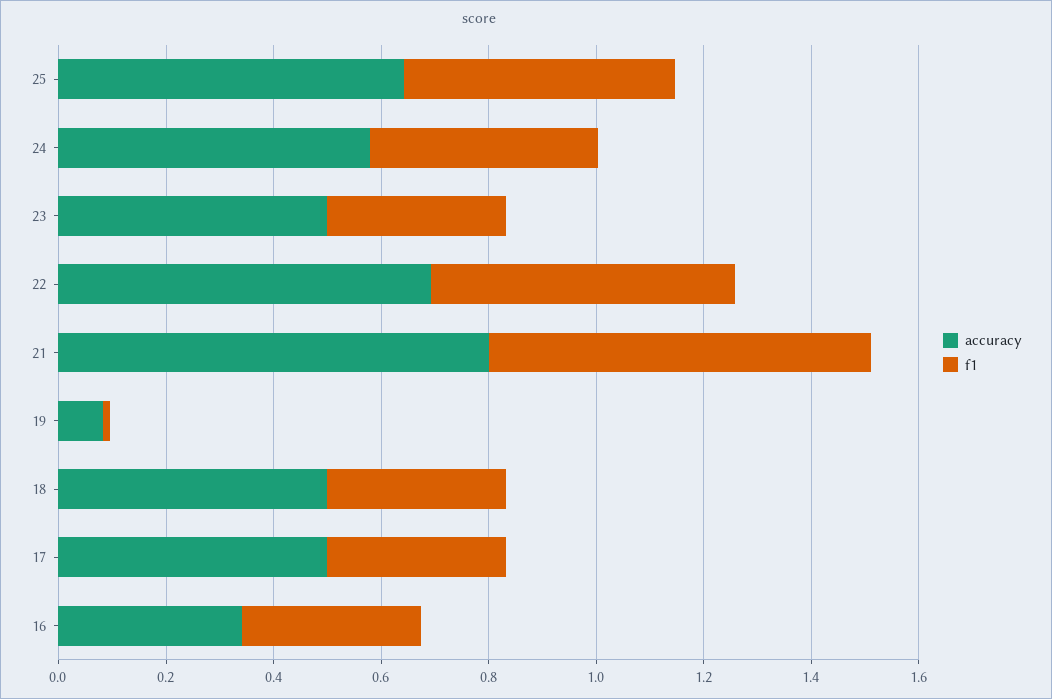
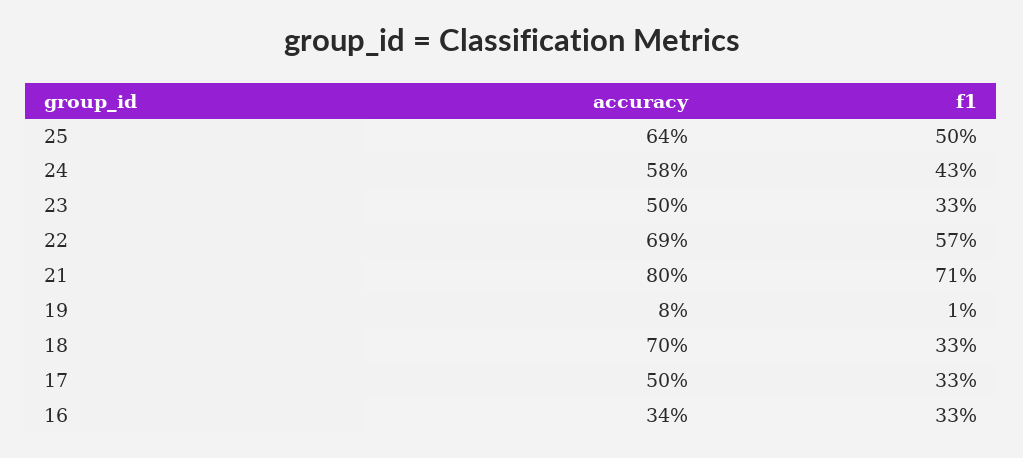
accuracy, 18: 0.5 -> 0.7

